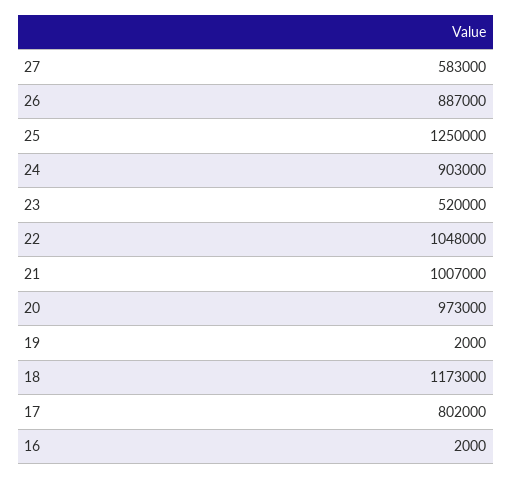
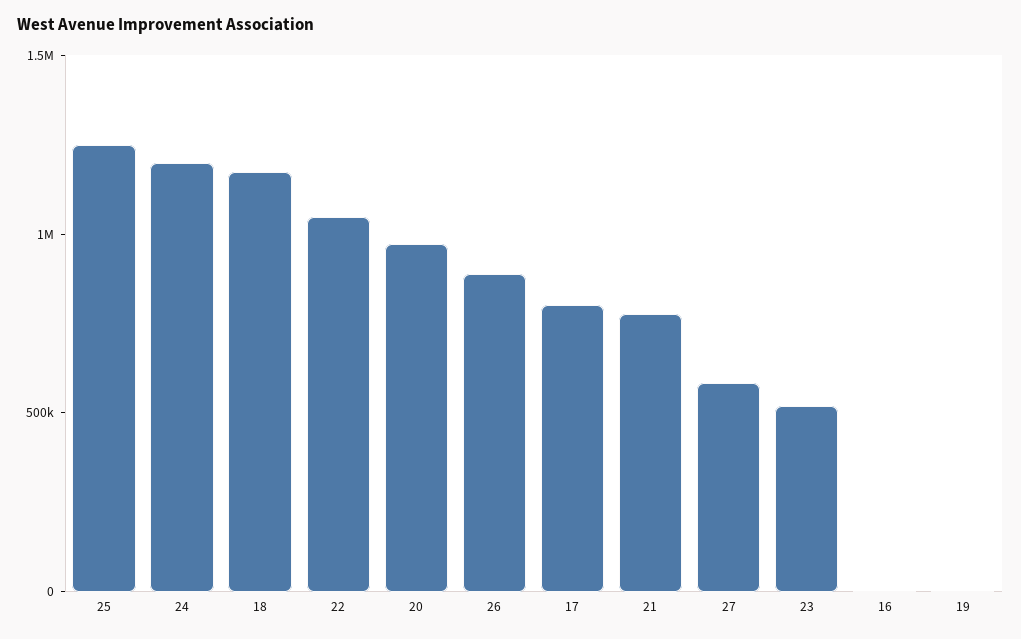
24: 903000 -> 1200000
21: 1007000 -> 800000

